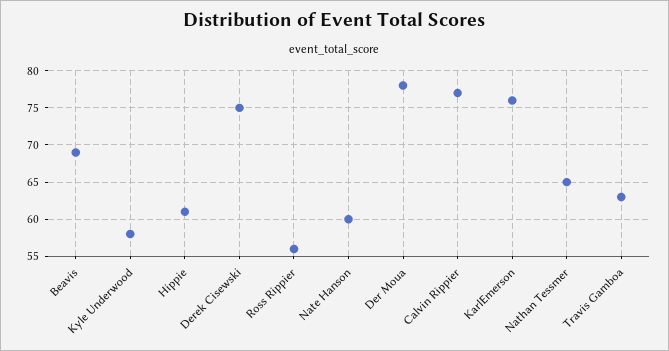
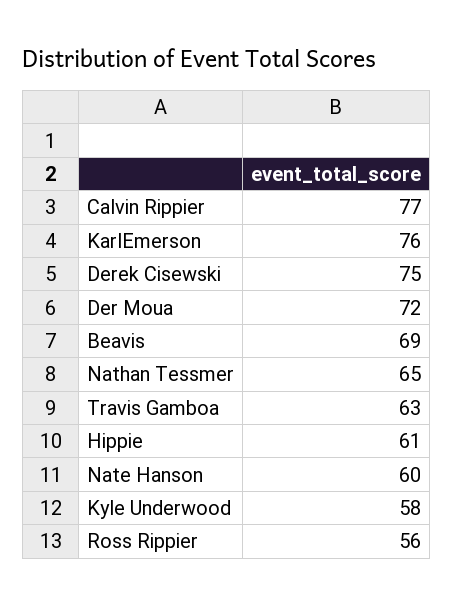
Der Moua: 78 -> 72

